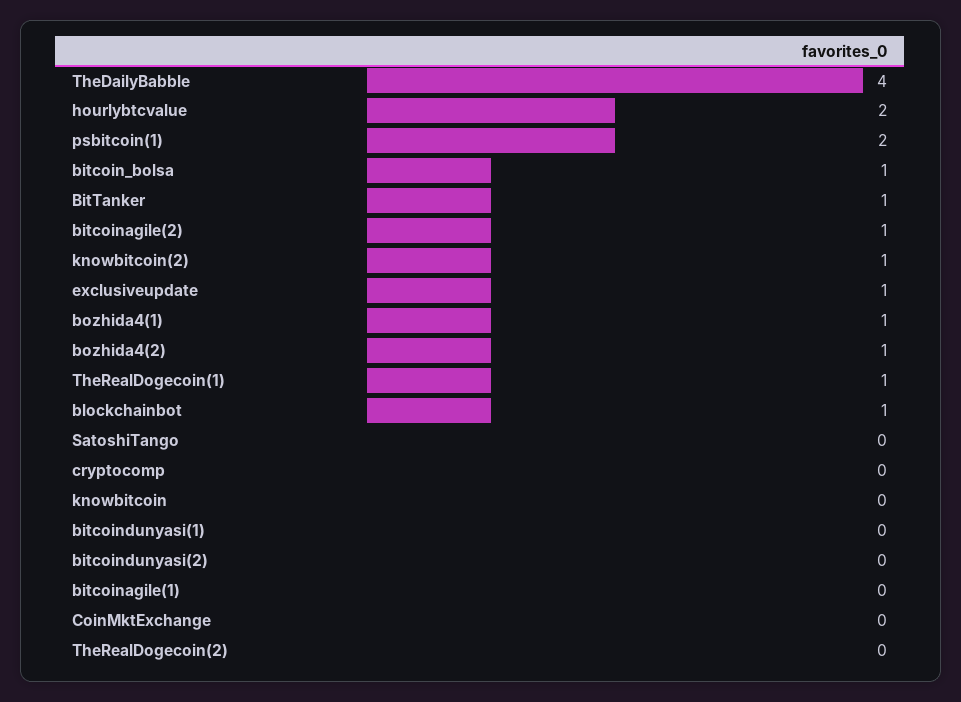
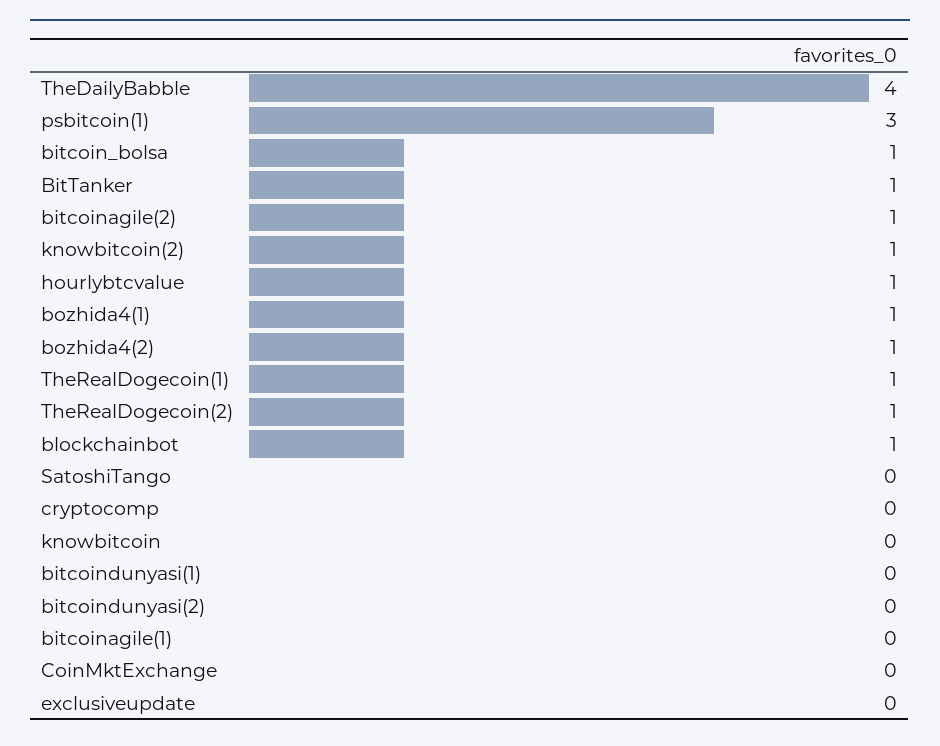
hourlybtcvalue: 2 -> 1
psbitcoin(1): 2 -> 3
exclusiveupdate: 1 -> 0
TheRealDogecoin(2): 0 -> 1

